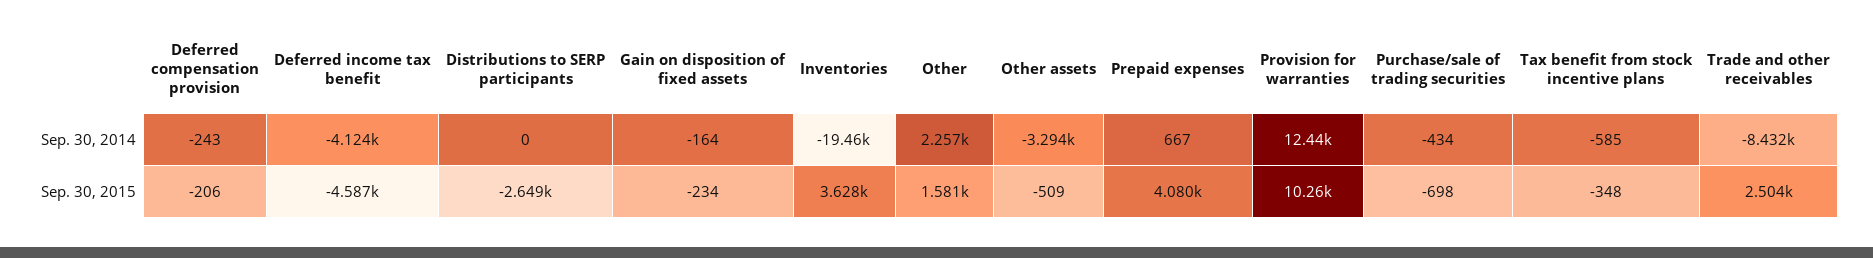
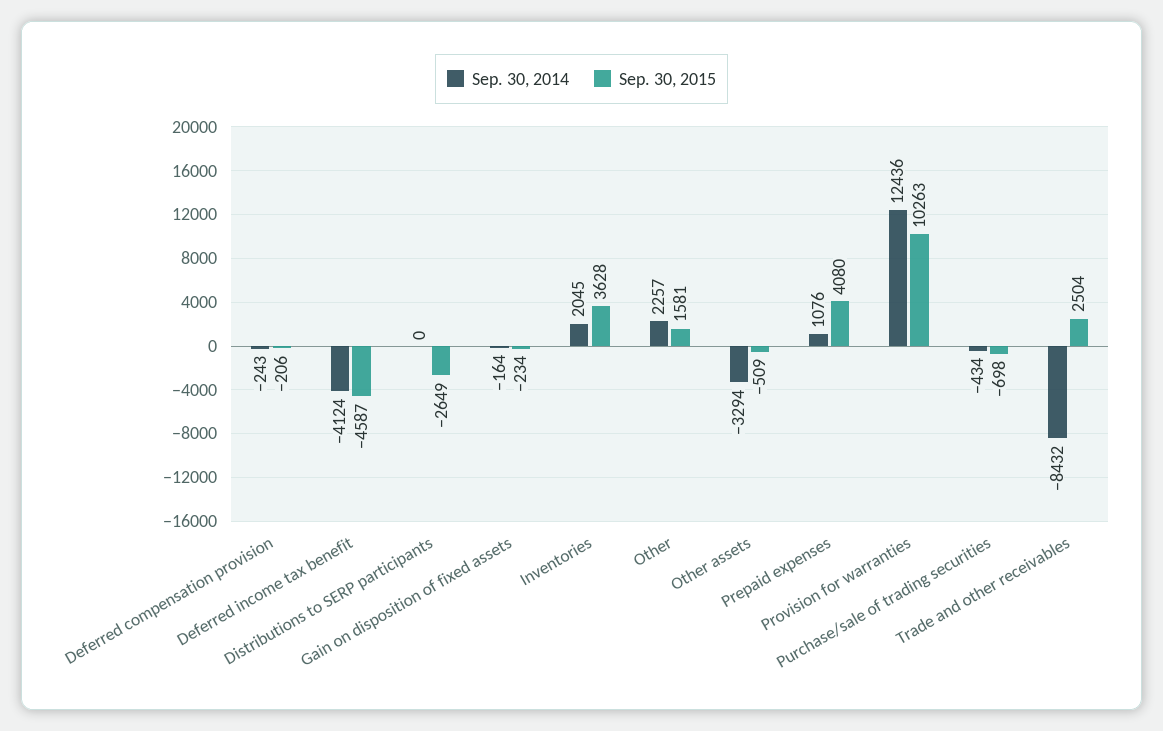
Sep. 30, 2014, Inventories: -19460 -> 2045
Sep. 30, 2014, Prepaid expenses: 667 -> 1076
Sep. 30, 2014, Tax benefit from stock incentive plans: -585 -> none
Sep. 30, 2015, Tax benefit from stock incentive plans: -348 -> none

